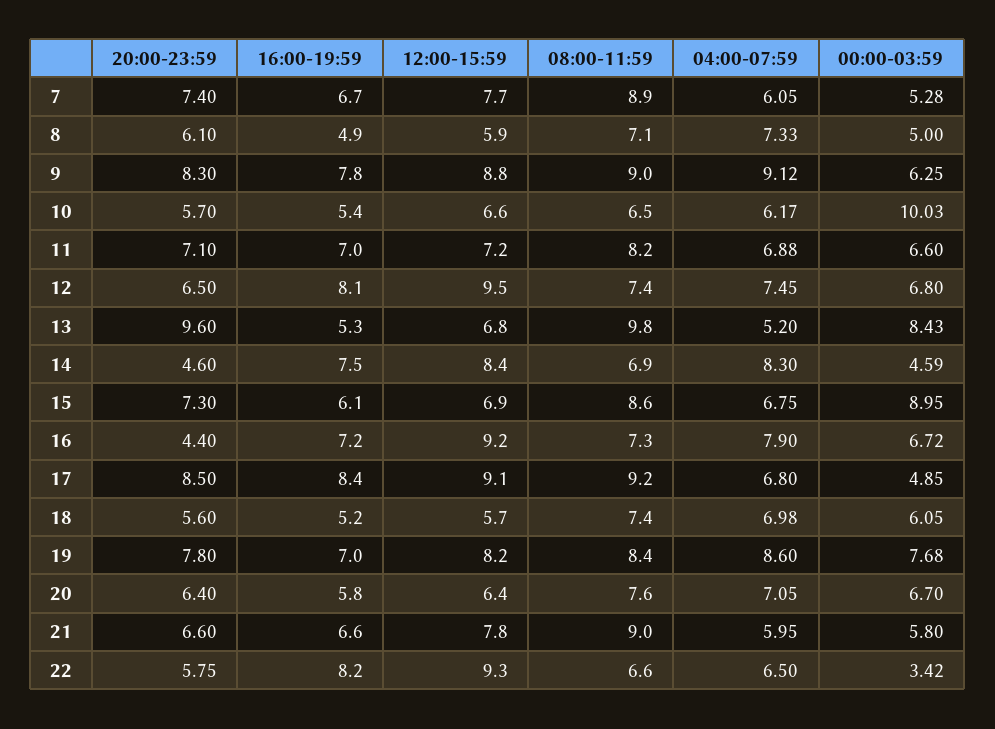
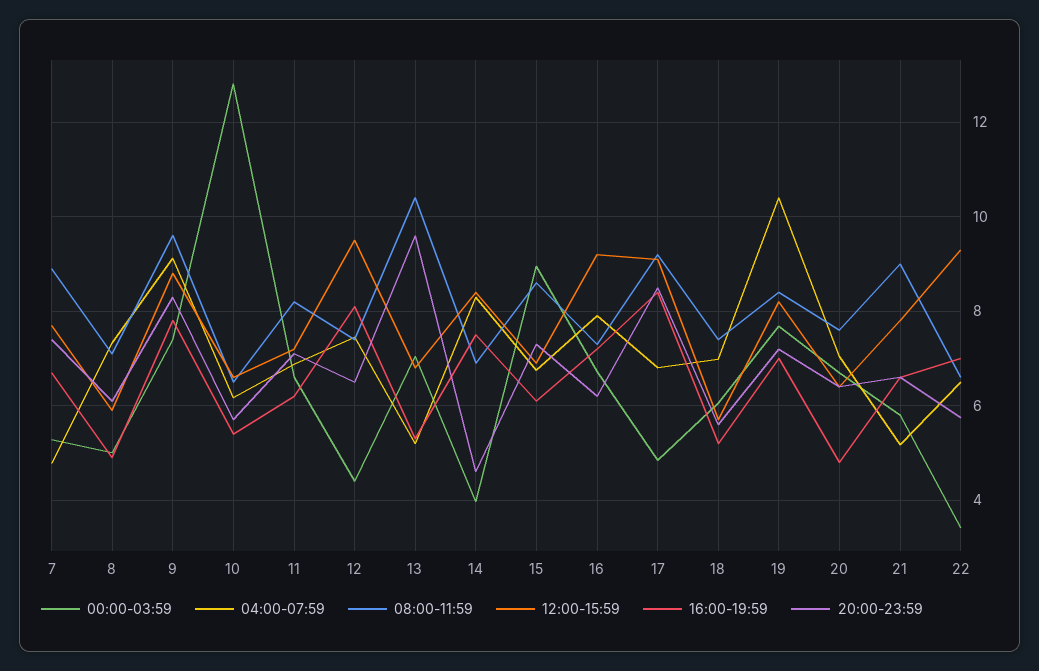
04:00-07:59, 7: 6.05 -> 4.8
08:00-11:59, 9: 9 -> 9.6
00:00-03:59, 9: 6.25 -> 7.4
00:00-03:59, 10: 10.03 -> 12.8
16:00-19:59, 11: 7 -> 6.2
00:00-03:59, 12: 6.8 -> 4.4
08:00-11:59, 13: 9.8 -> 10.4
00:00-03:59, 13: 8.43 -> 7
00:00-03:59, 14: 4.59 -> 4
20:00-23:59, 16: 4.4 -> 6.2
20:00-23:59, 19: 7.8 -> 7.2
04:00-07:59, 19: 8.6 -> 10.4
16:00-19:59, 20: 5.8 -> 4.8
04:00-07:59, 21: 5.95 -> 5.2
16:00-19:59, 22: 8.2 -> 7

